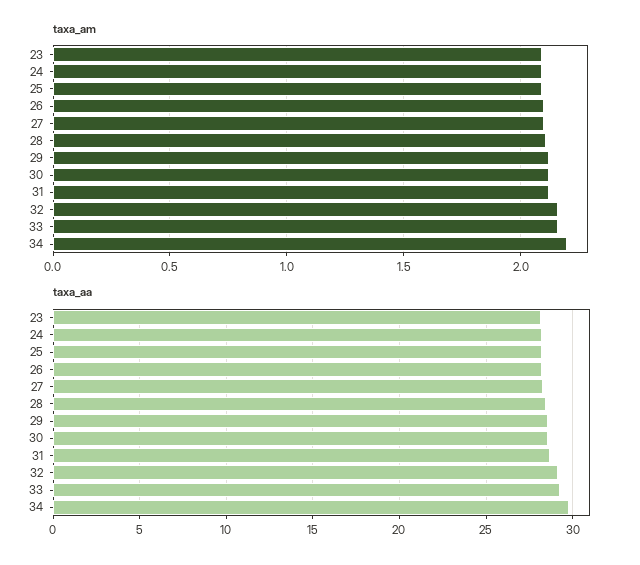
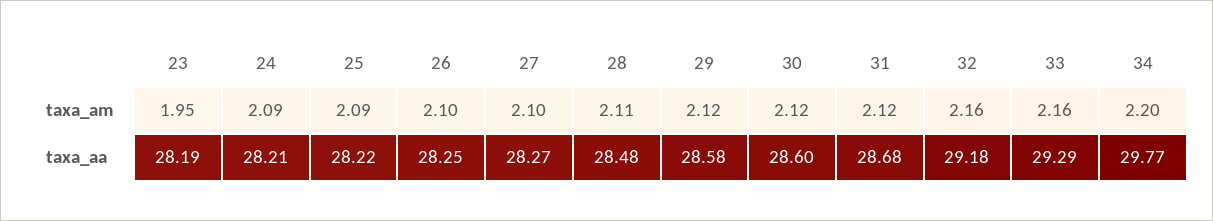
taxa_am, 23: 2.1 -> 1.95

